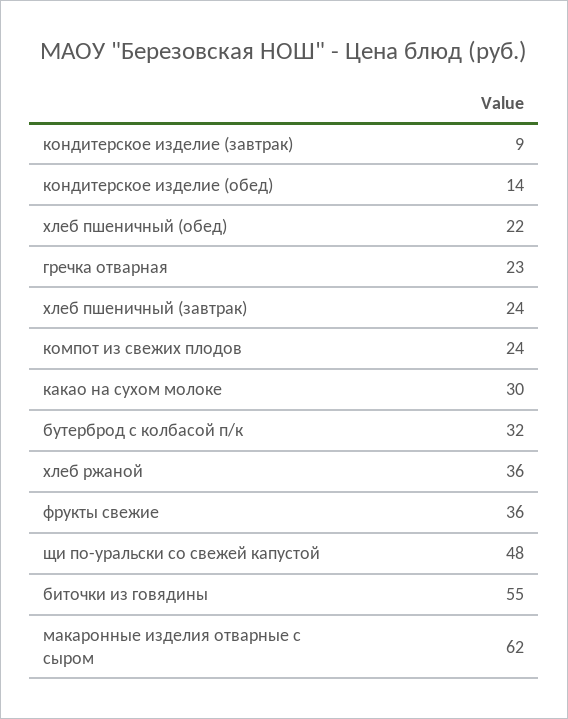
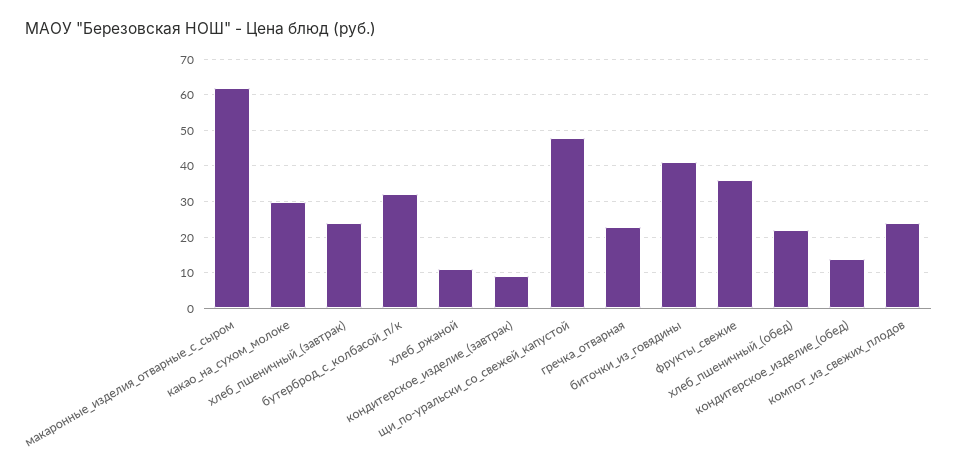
хлеб ржаной: 36 -> 10
биточки из говядины: 55 -> 40

